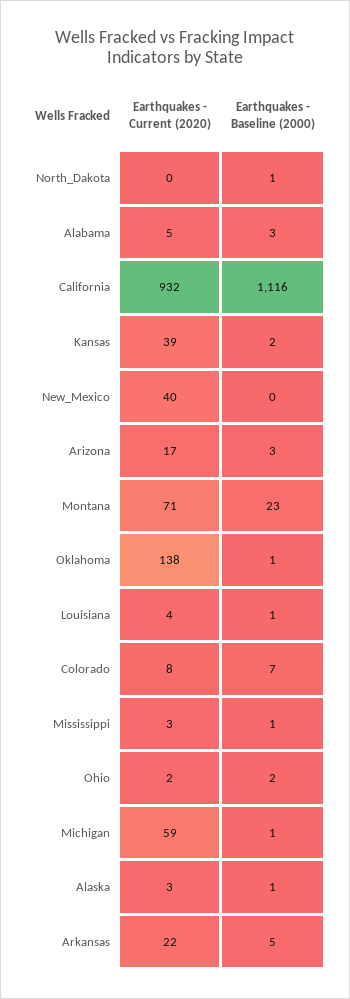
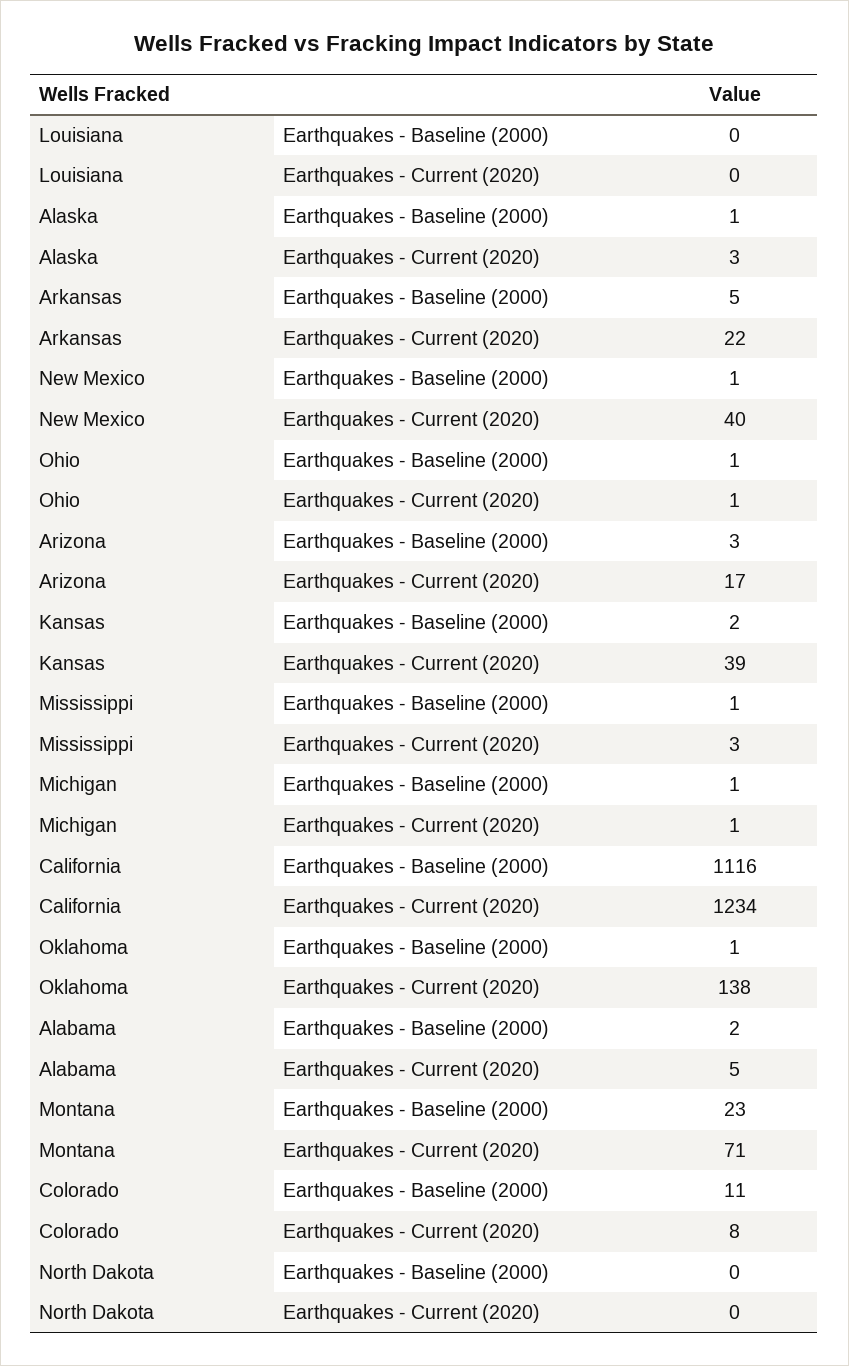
Earthquakes - Baseline (2000), North_Dakota: 1 -> 0
Earthquakes - Baseline (2000), Alabama: 3 -> 2
Earthquakes - Current (2020), California: 932 -> 1234
Earthquakes - Baseline (2000), New_Mexico: 0 -> 1
Earthquakes - Current (2020), Louisiana: 4 -> 0
Earthquakes - Baseline (2000), Louisiana: 1 -> 0
Earthquakes - Baseline (2000), Colorado: 7 -> 11
Earthquakes - Current (2020), Ohio: 2 -> 1
Earthquakes - Baseline (2000), Ohio: 2 -> 1
Earthquakes - Current (2020), Michigan: 59 -> 1

